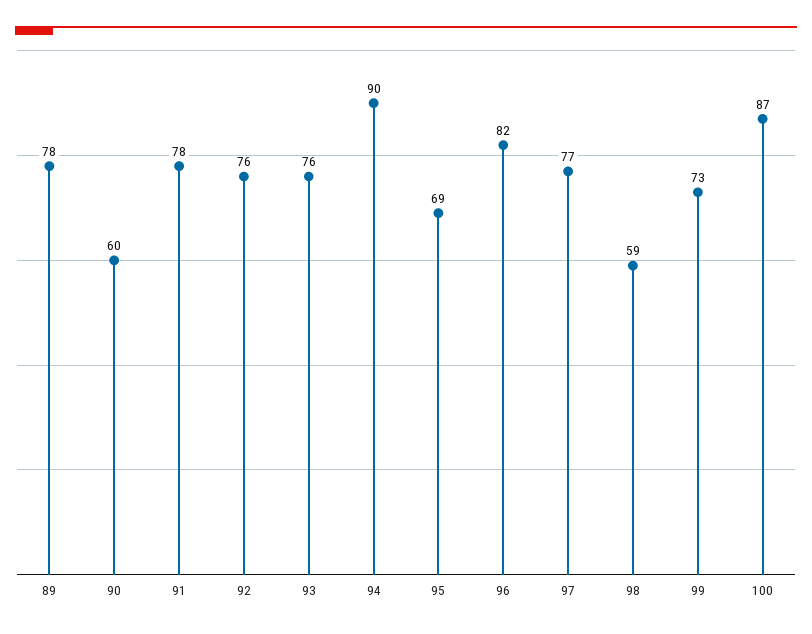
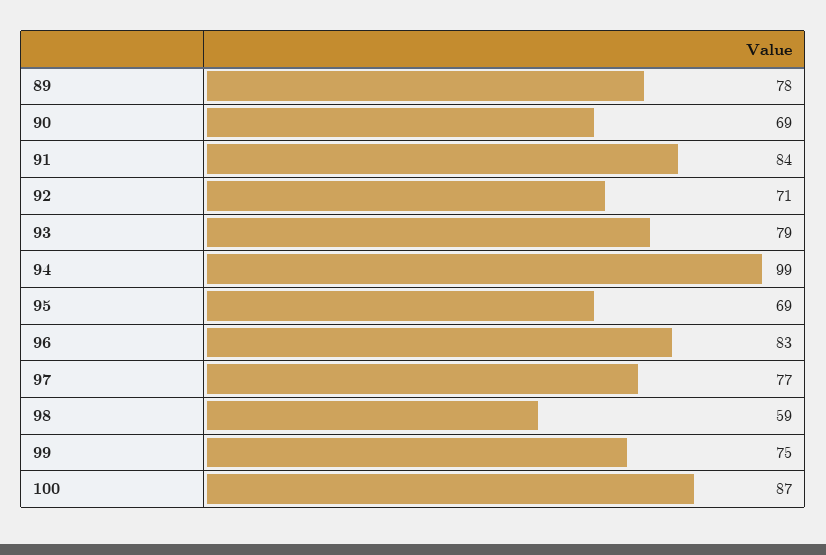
90: 60 -> 69
91: 78 -> 84
92: 76 -> 71
93: 76 -> 79
94: 90 -> 99
96: 82 -> 83
99: 73 -> 75

